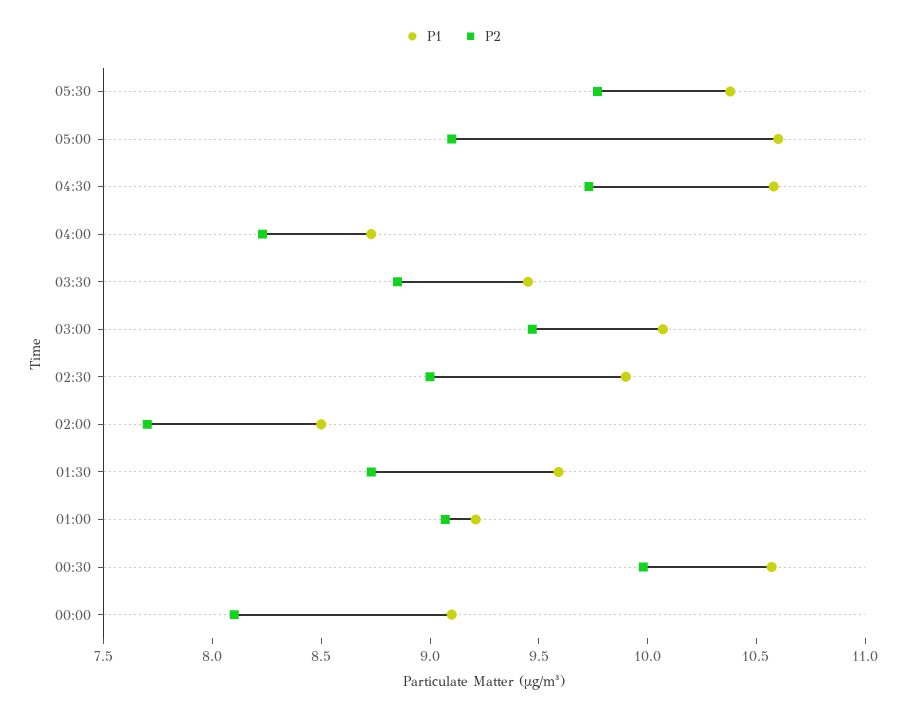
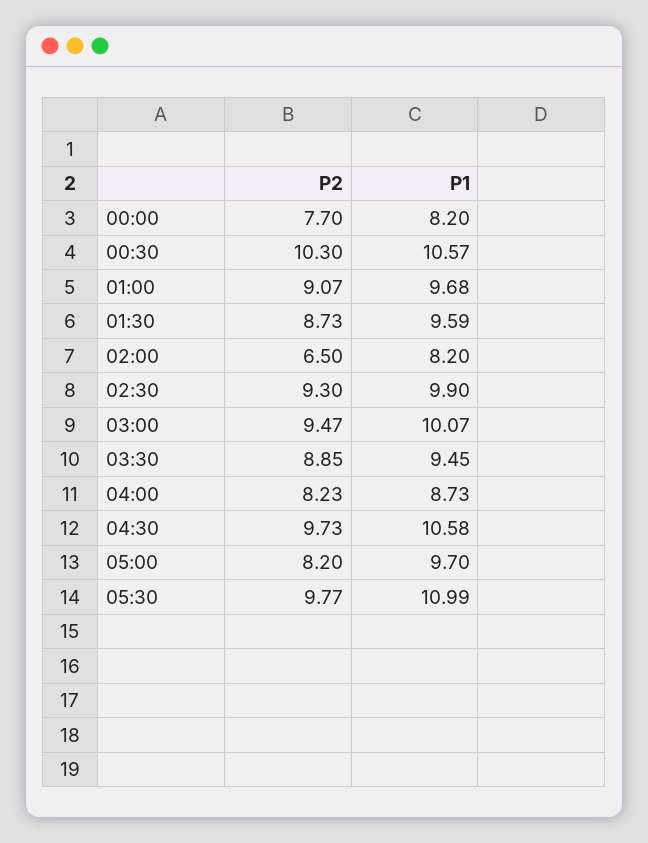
P1, 05:30: 10.4 -> 10.99
P1, 05:00: 10.6 -> 9.7
P2, 05:00: 9.1 -> 8.2
P2, 02:30: 9 -> 9.3
P1, 02:00: 8.5 -> 8.2
P2, 02:00: 7.7 -> 6.5
P1, 01:00: 9.2 -> 9.68
P2, 00:30: 10 -> 10.3
P1, 00:00: 9.1 -> 8.2
P2, 00:00: 8.1 -> 7.7

